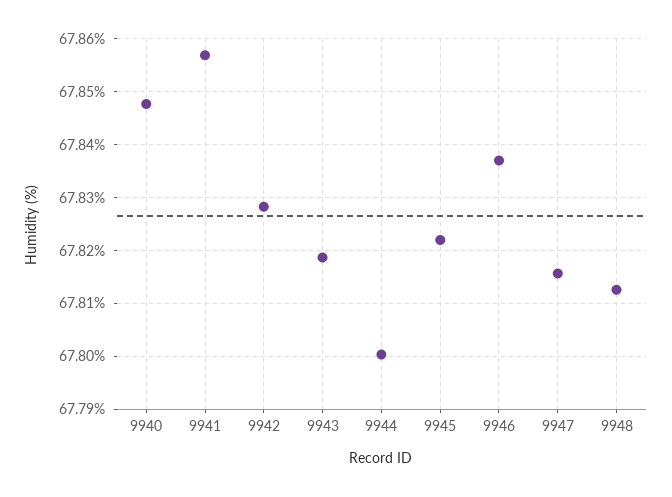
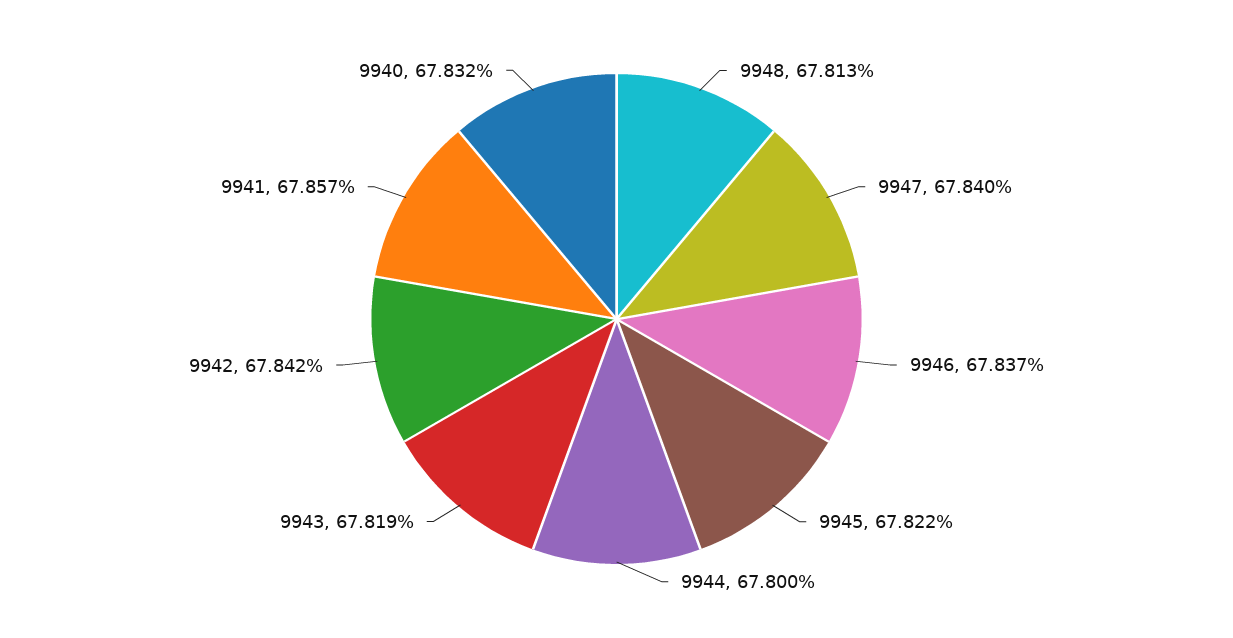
9940: 67.848 -> 67.832
9942: 67.828 -> 67.842
9947: 67.816 -> 67.84

